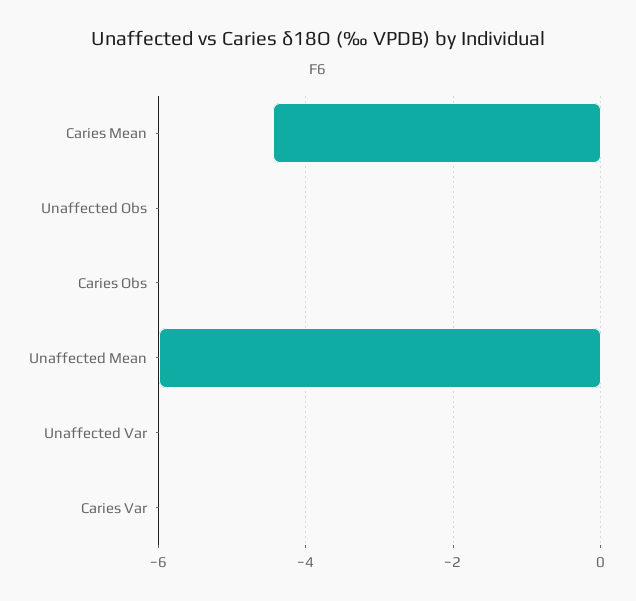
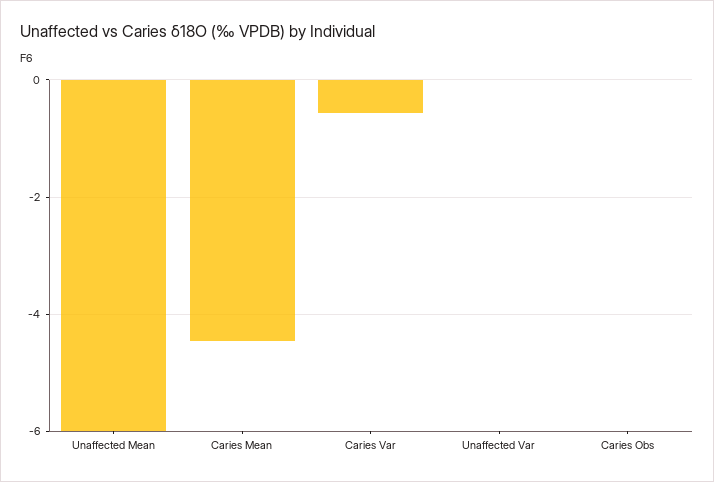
Unaffected Obs: 0 -> none
Caries Var: 0 -> -0.6

